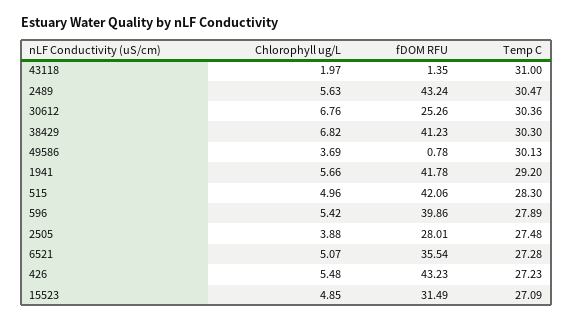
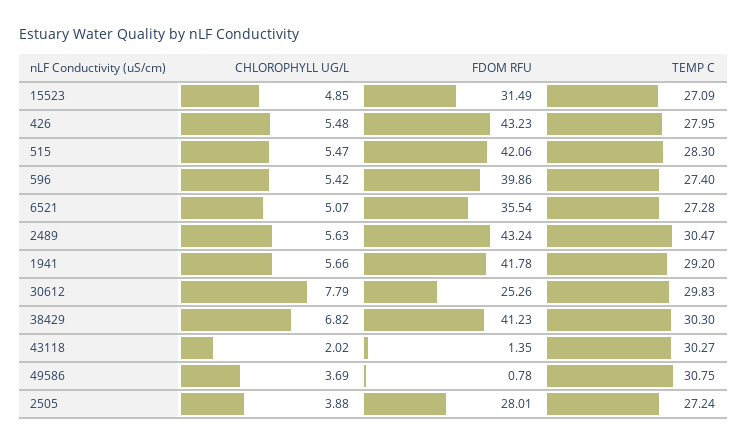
Chlorophyll ug/L, 43118: 1.97 -> 2.02
Temp C, 43118: 31 -> 30.27
Chlorophyll ug/L, 30612: 6.76 -> 7.79
Temp C, 30612: 30.36 -> 29.83
Temp C, 49586: 30.13 -> 30.75
Chlorophyll ug/L, 515: 4.96 -> 5.47
Temp C, 596: 27.89 -> 27.4
Temp C, 2505: 27.48 -> 27.24
Temp C, 426: 27.23 -> 27.95

